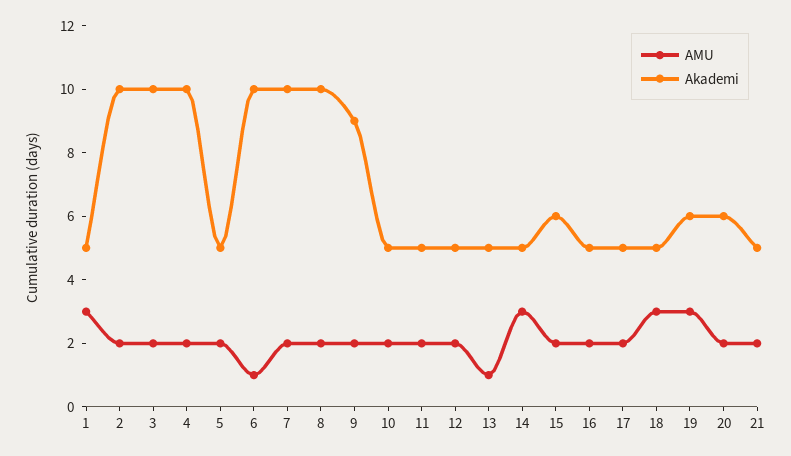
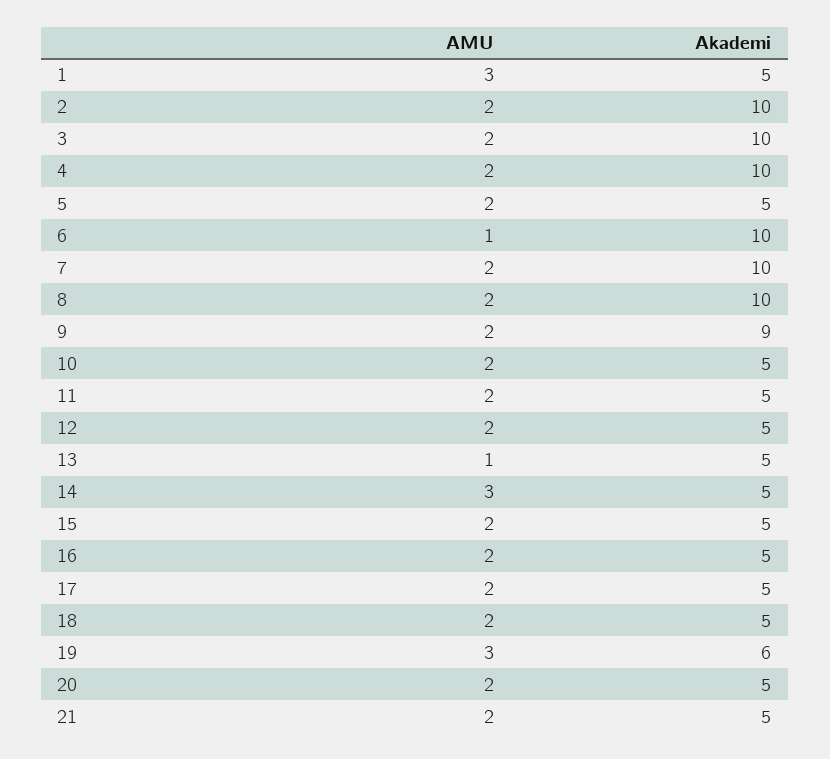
Akademi, 15: 6 -> 5
AMU, 18: 3 -> 2
Akademi, 20: 6 -> 5

